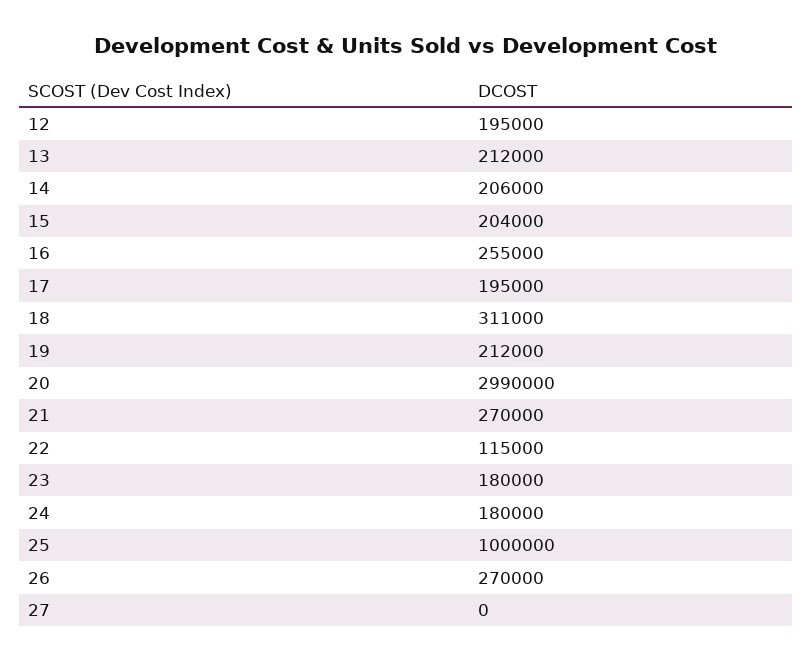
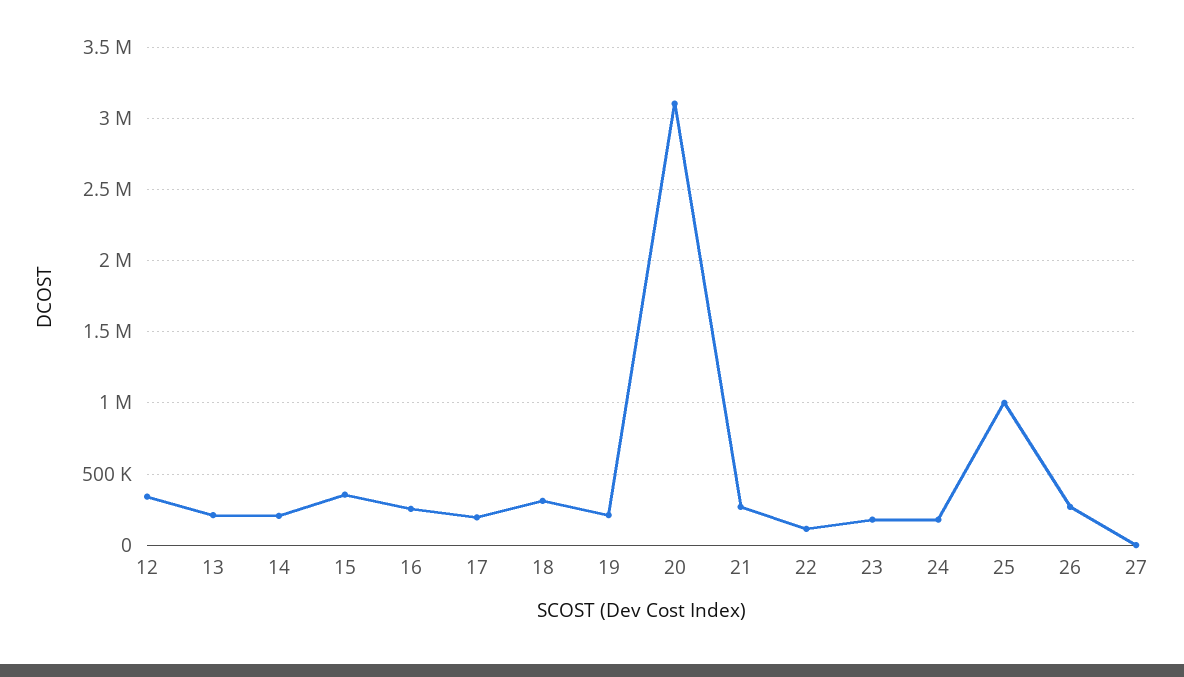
12: 195000 -> 350000
15: 204000 -> 350000
20: 2990000 -> 3100000

